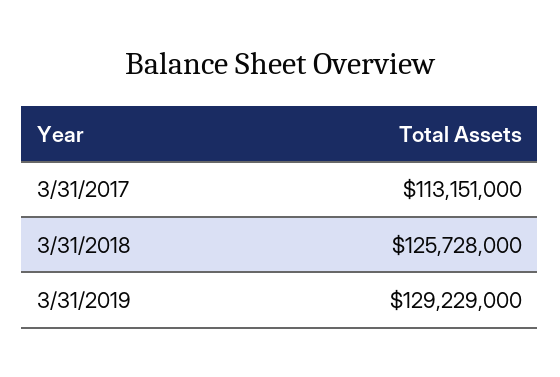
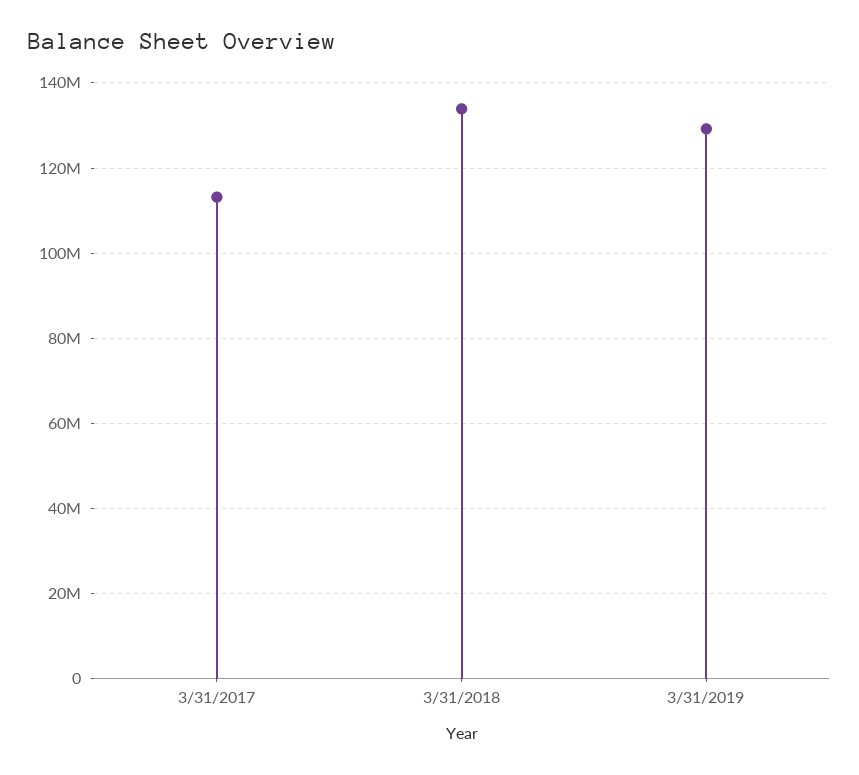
3/31/2018: 125728000 -> 134000000

